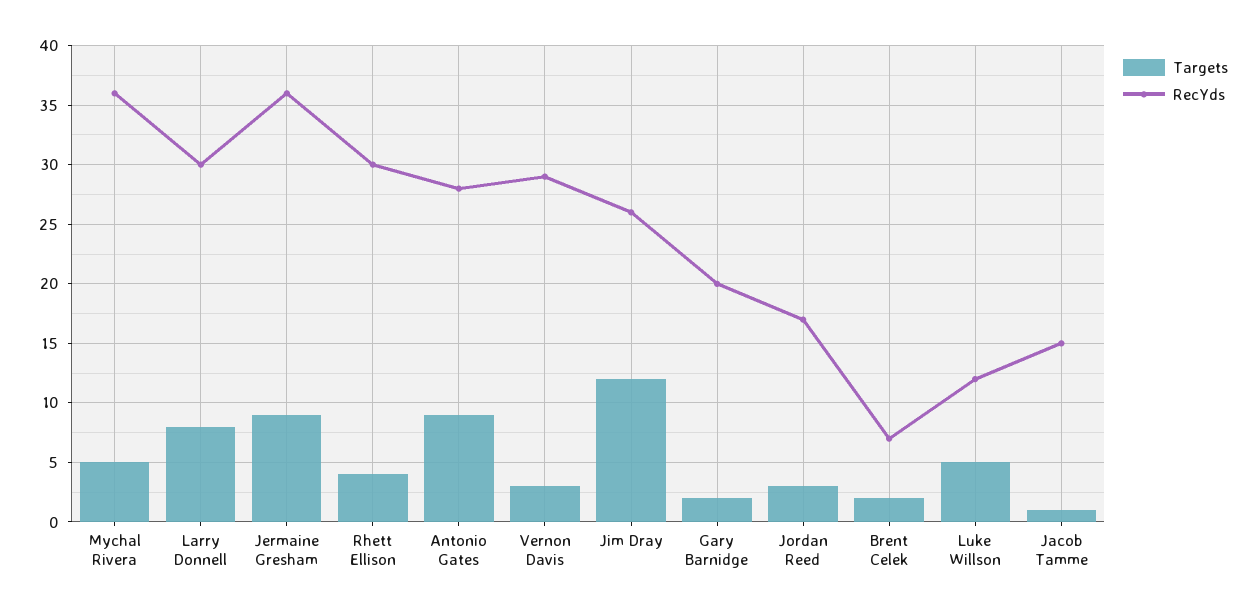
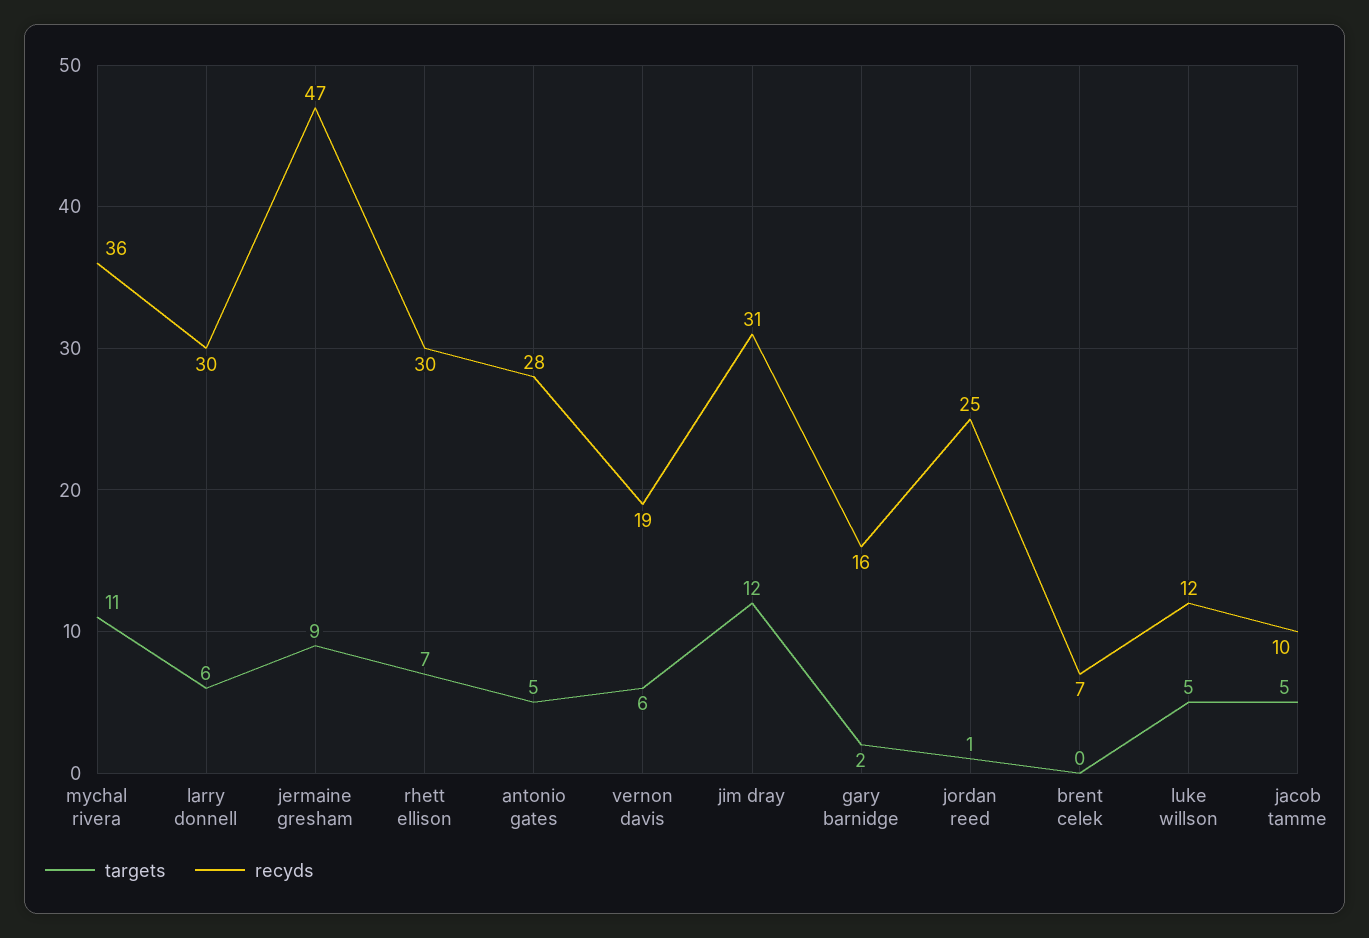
Targets, Mychal Rivera: 5 -> 11
Targets, Larry Donnell: 8 -> 6
RecYds, Jermaine Gresham: 36 -> 47
Targets, Rhett Ellison: 4 -> 7
Targets, Antonio Gates: 9 -> 5
Targets, Vernon Davis: 3 -> 6
RecYds, Vernon Davis: 29 -> 19
RecYds, Jim Dray: 26 -> 31
RecYds, Gary Barnidge: 20 -> 16
Targets, Jordan Reed: 3 -> 1
RecYds, Jordan Reed: 17 -> 25
Targets, Brent Celek: 2 -> 0
Targets, Jacob Tamme: 1 -> 5
RecYds, Jacob Tamme: 15 -> 10

